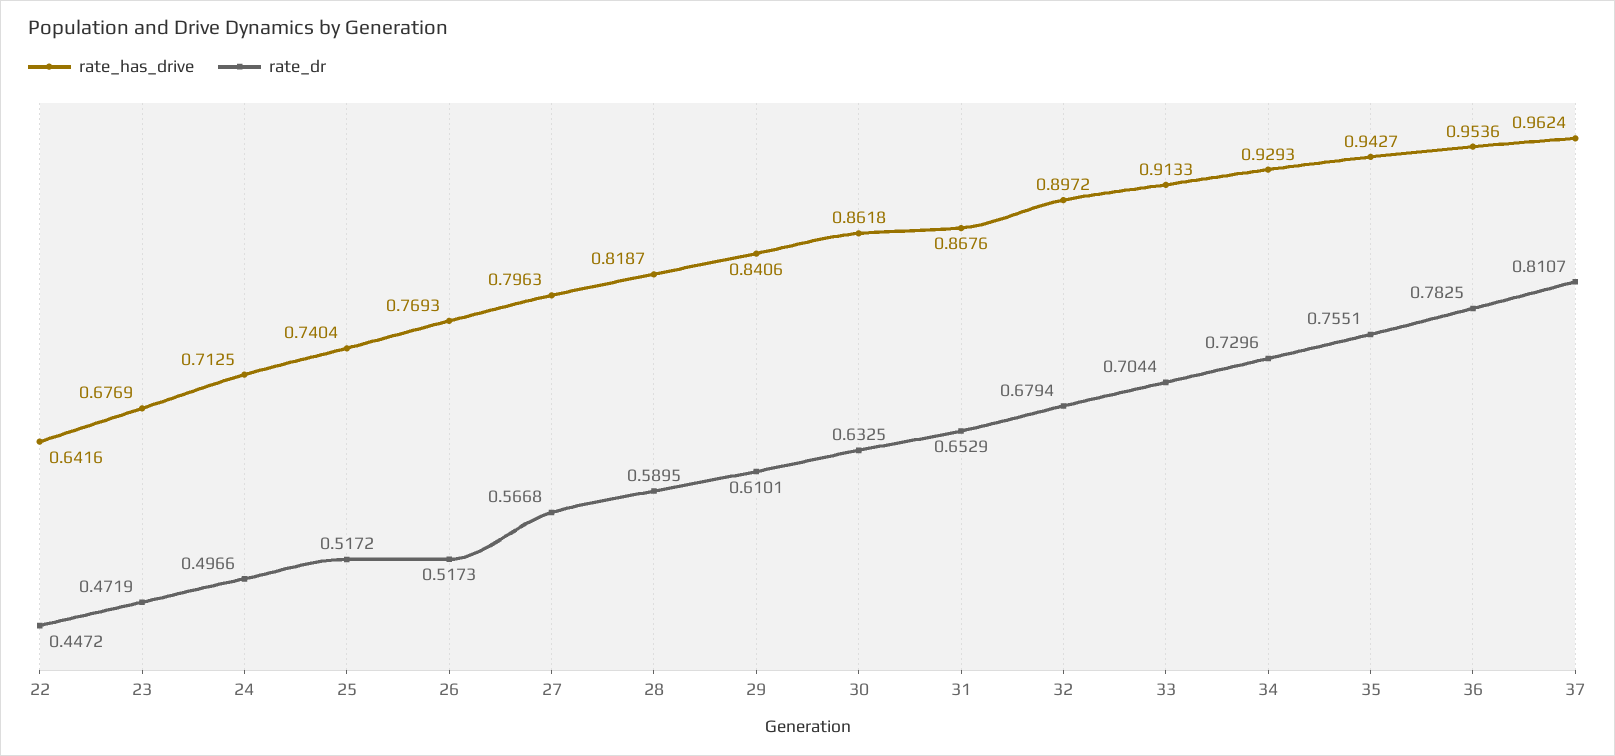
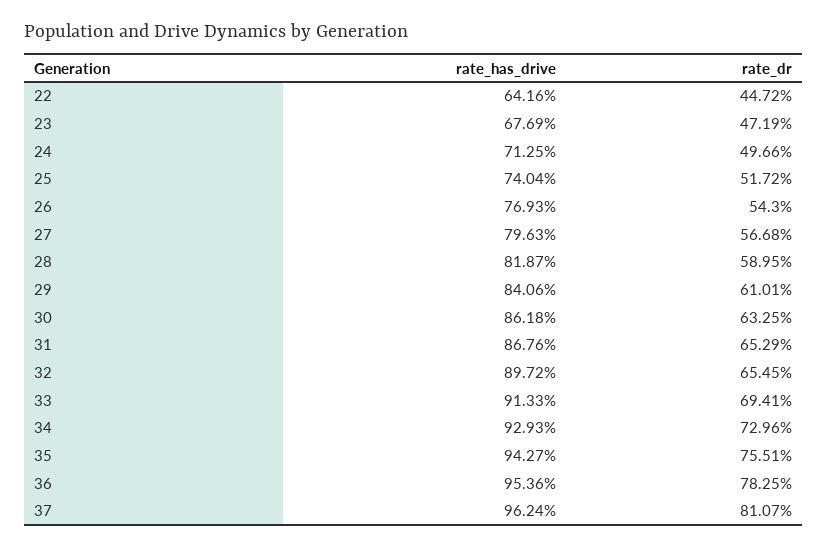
rate_dr, 26: 0.5173 -> 0.543
rate_dr, 32: 0.6794 -> 0.6545
rate_dr, 33: 0.7044 -> 0.6941

